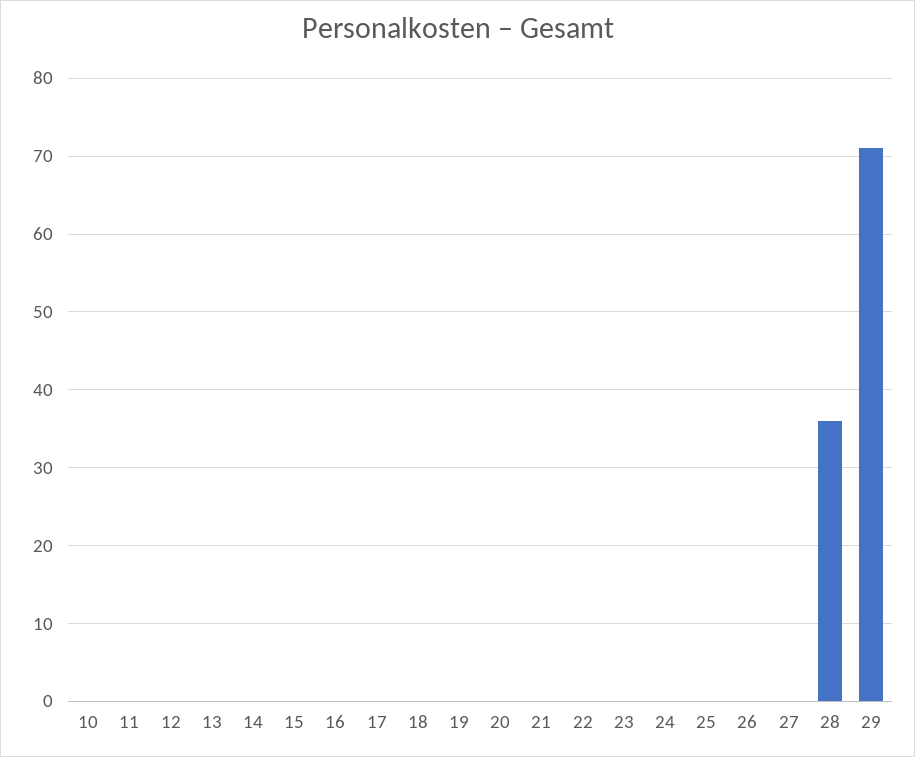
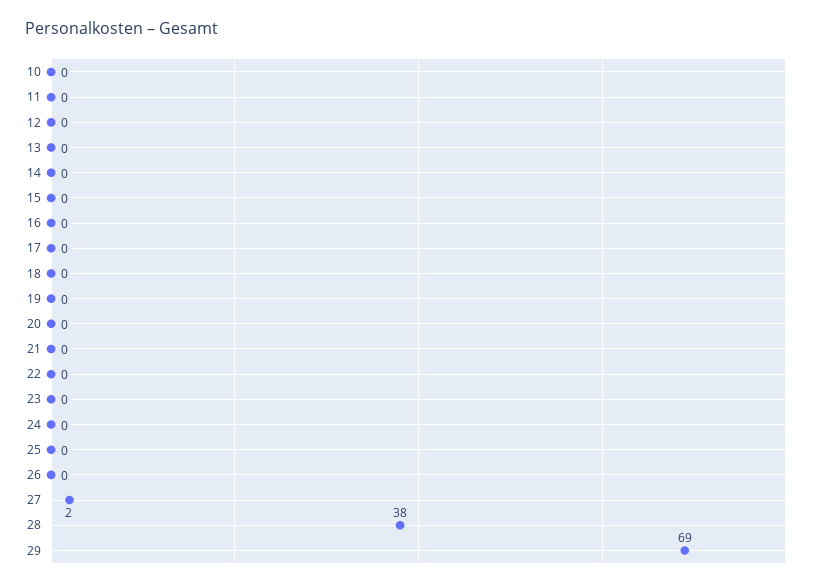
27: 0 -> 2
28: 36 -> 38
29: 71 -> 69

